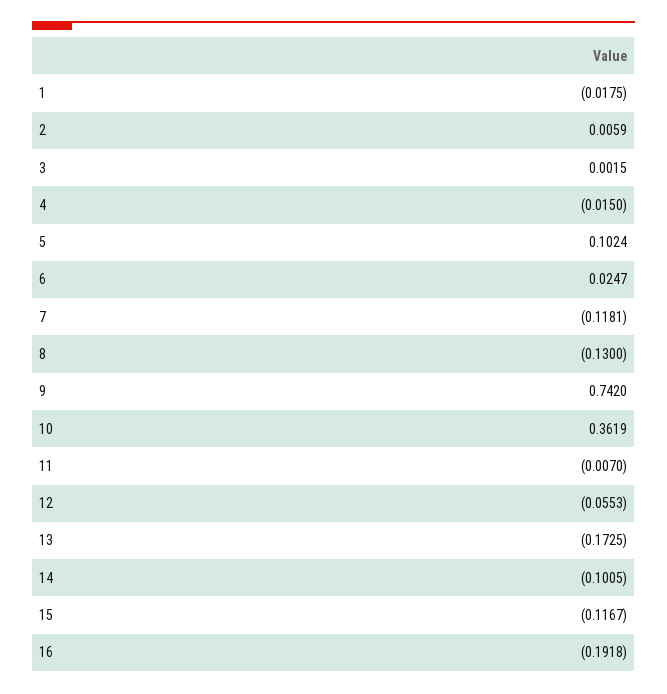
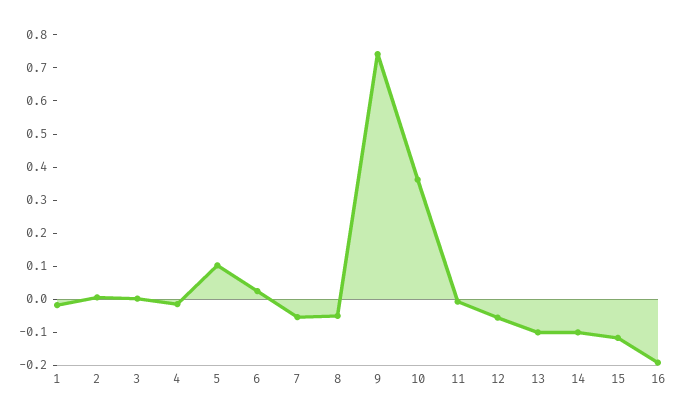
7: -0.1181 -> -0.05
8: -0.13 -> -0.05
13: -0.1725 -> -0.1

